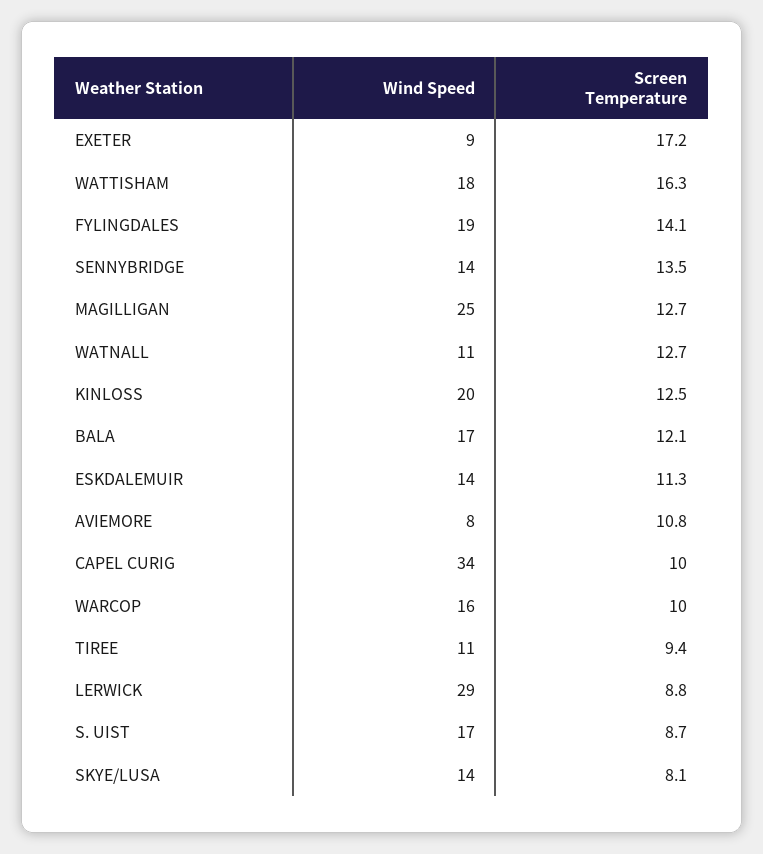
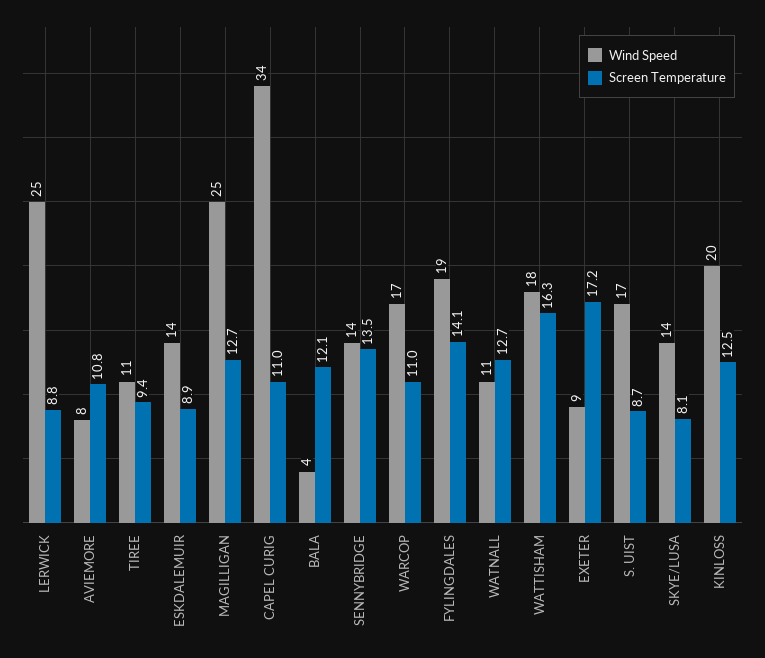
Wind Speed, BALA: 17 -> 4
Screen Temperature, ESKDALEMUIR: 11.3 -> 8.9
Screen Temperature, CAPEL CURIG: 10 -> 11
Wind Speed, WARCOP: 16 -> 17
Screen Temperature, WARCOP: 10 -> 11
Wind Speed, LERWICK: 29 -> 25

